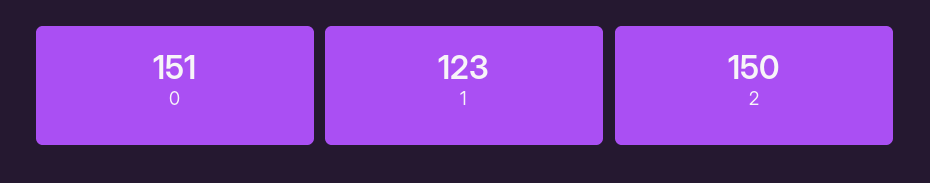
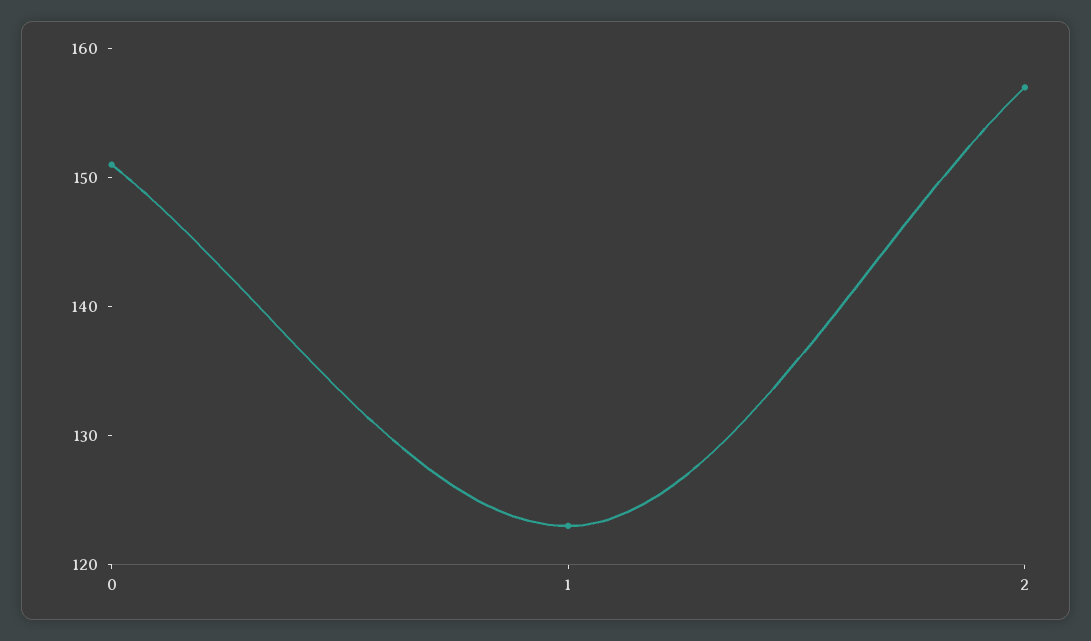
2: 150 -> 157

